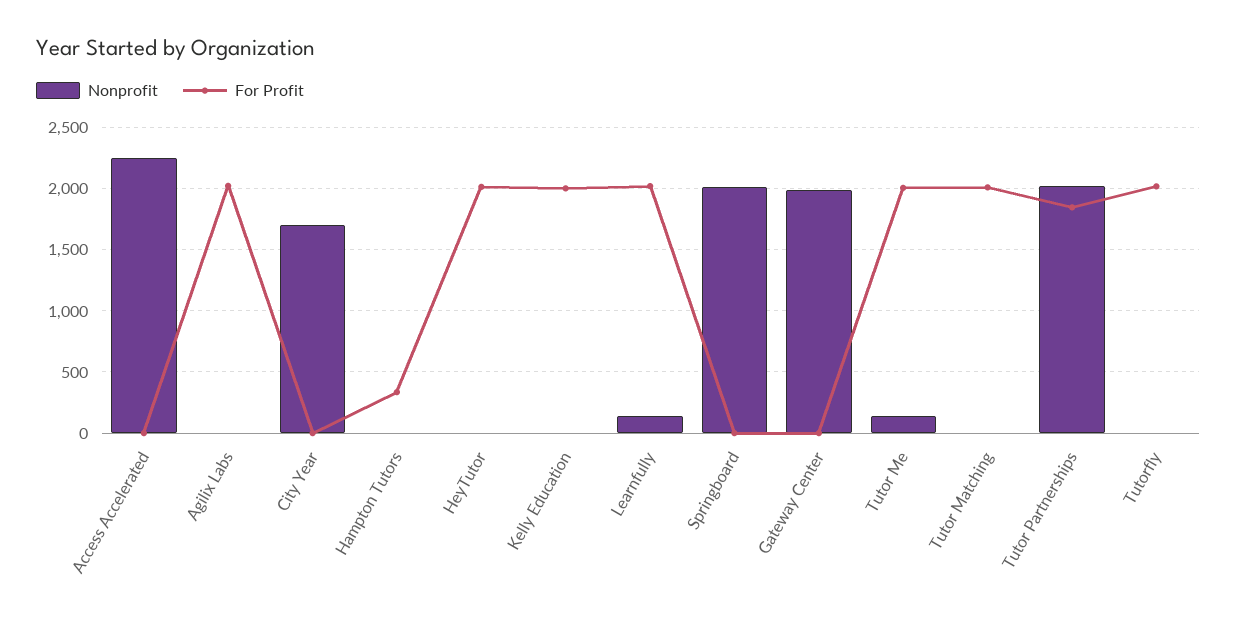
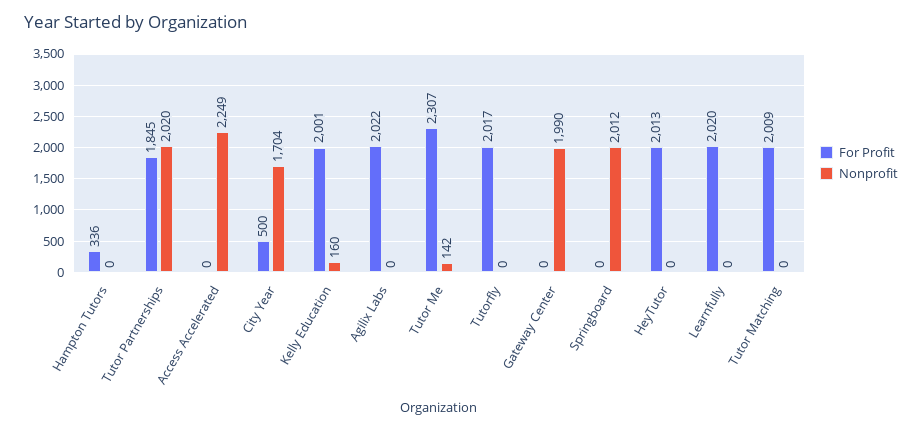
For Profit, City Year: 0 -> 500
Nonprofit, Kelly Education: 0 -> 160
Nonprofit, Learnfully: 150 -> 0
For Profit, Tutor Me: 2000 -> 2307

